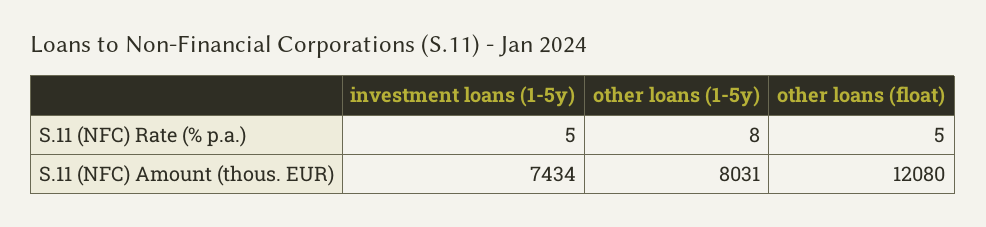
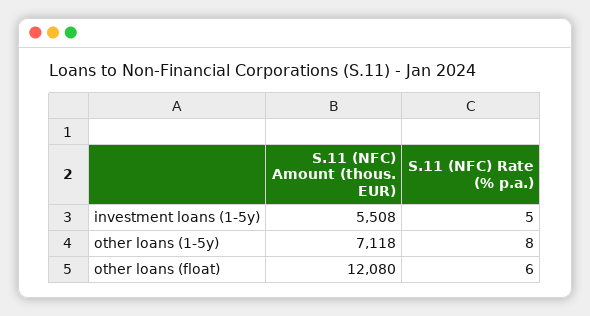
other loans (float), S.11 (NFC) Rate (% p.a.): 5 -> 6
investment loans (1-5y), S.11 (NFC) Amount (thous. EUR): 7434 -> 5508
other loans (1-5y), S.11 (NFC) Amount (thous. EUR): 8031 -> 7118

